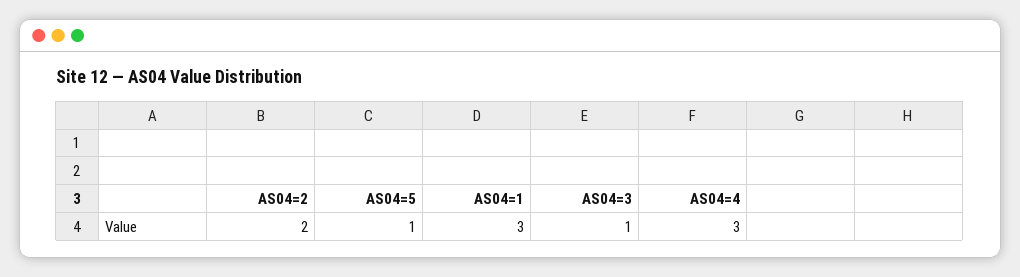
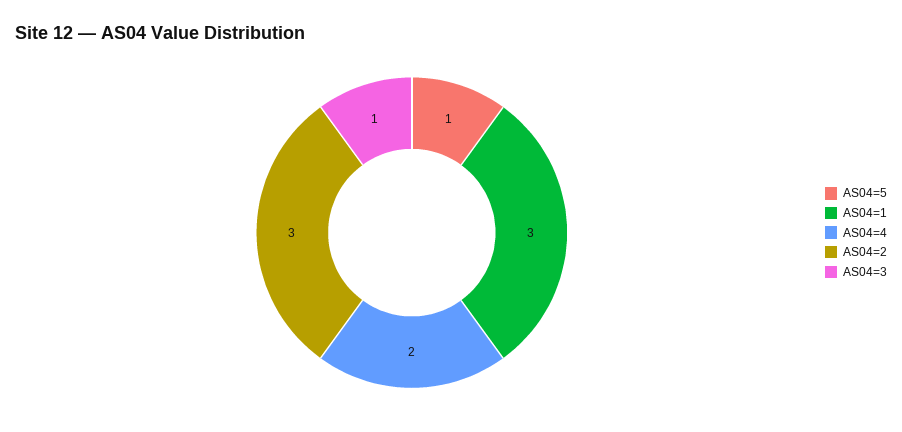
AS04=2: 2 -> 3
AS04=4: 3 -> 2

